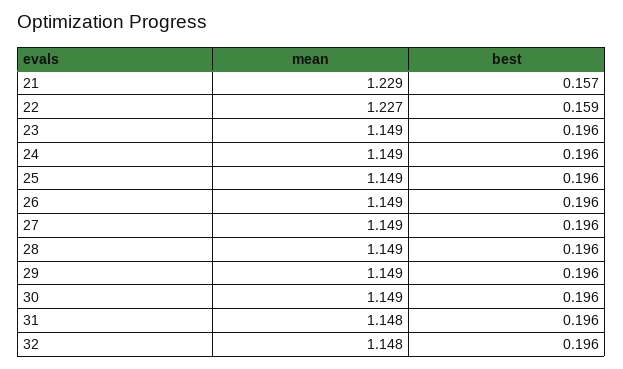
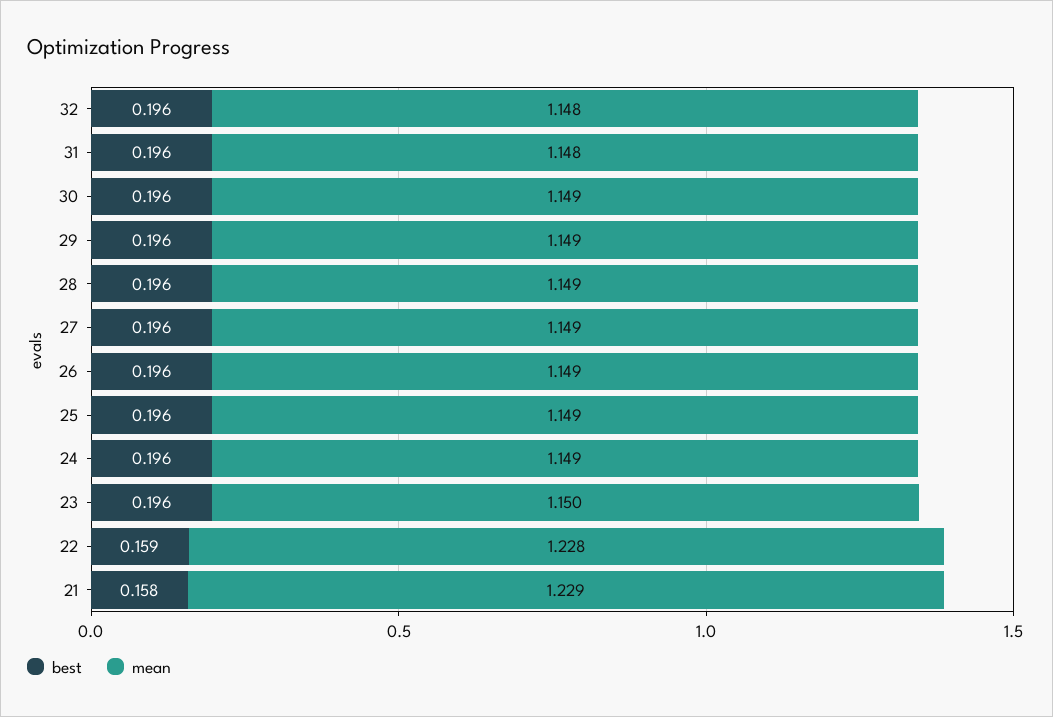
best, 21: 0.157 -> 0.158
mean, 22: 1.227 -> 1.228
mean, 23: 1.149 -> 1.15

